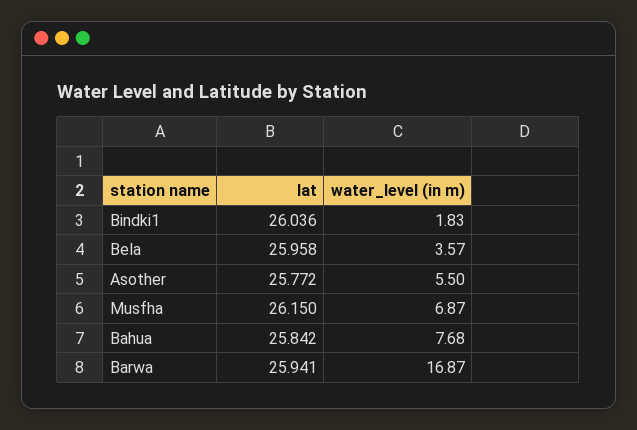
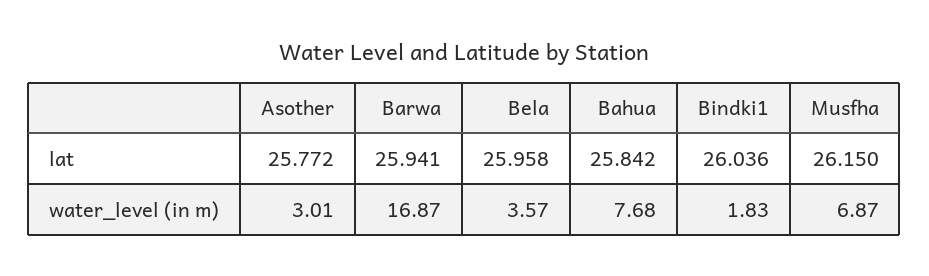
water_level (in m), Asother: 5.5 -> 3.01

